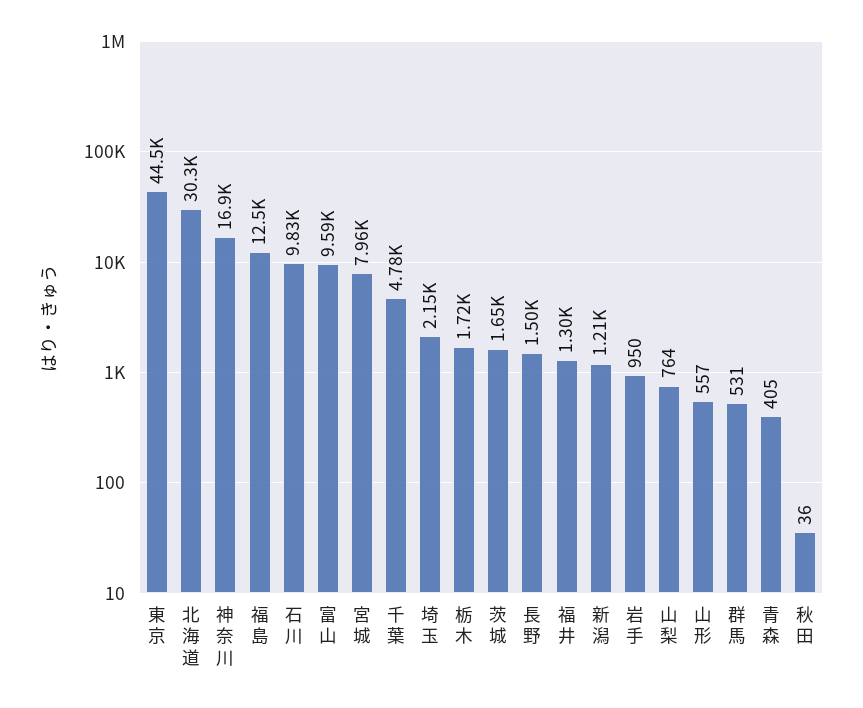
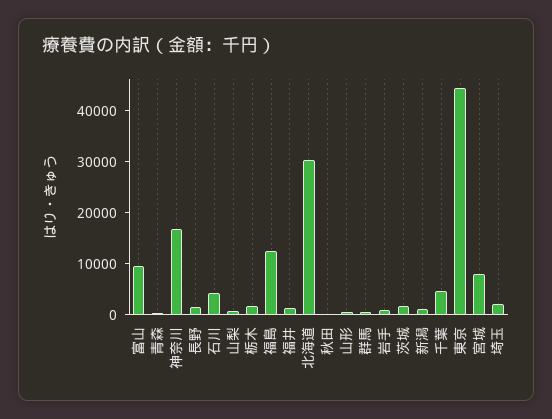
石川: 9830 -> 4000

